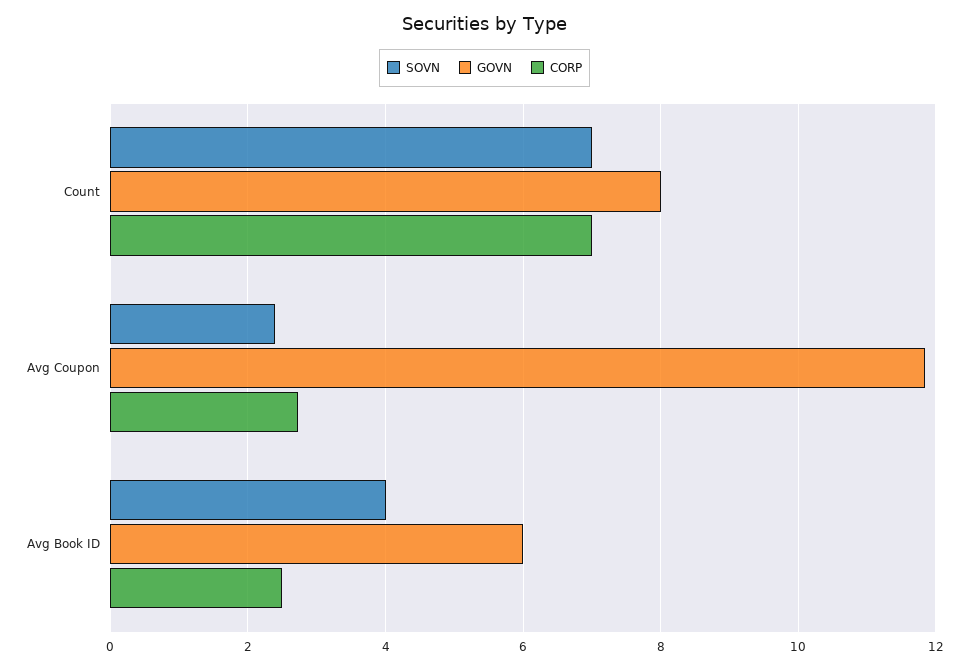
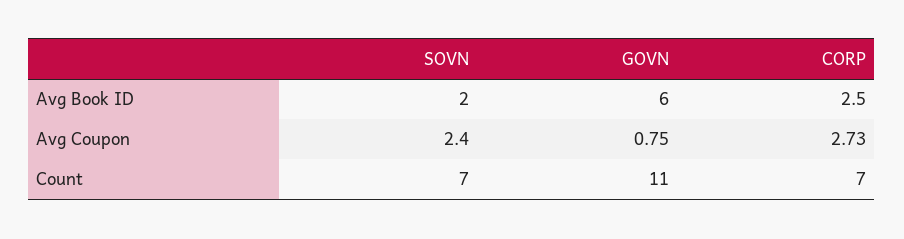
GOVN, Count: 8 -> 11
GOVN, Avg Coupon: 11.8 -> 0.75
SOVN, Avg Book ID: 4 -> 2

